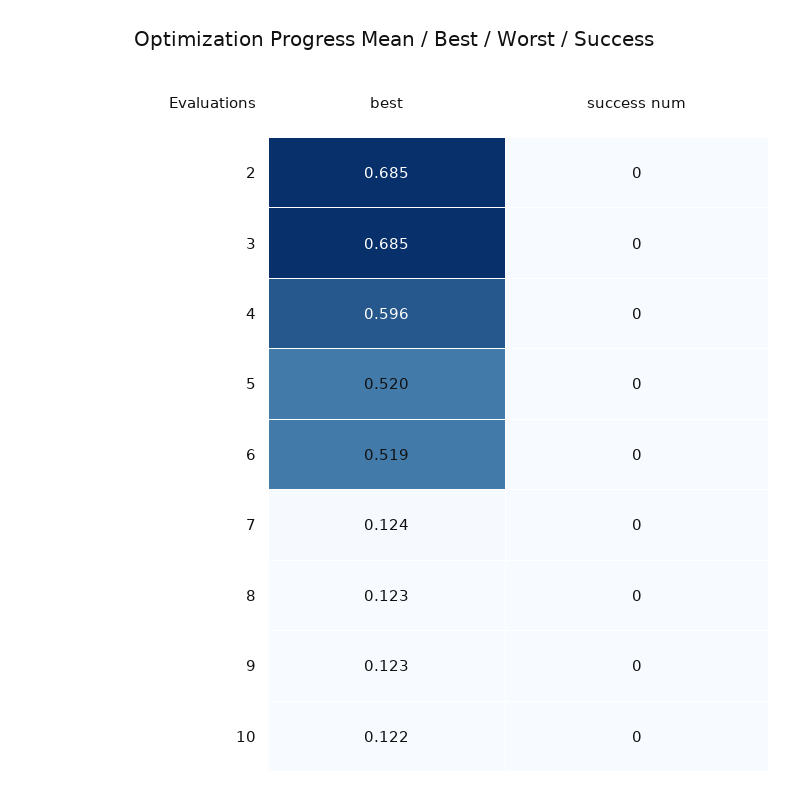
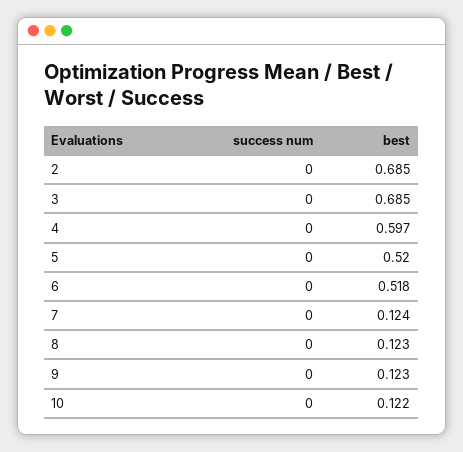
best, 4: 0.596 -> 0.597
best, 6: 0.519 -> 0.518

